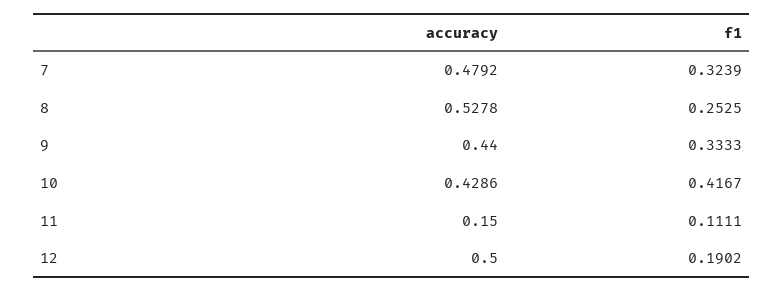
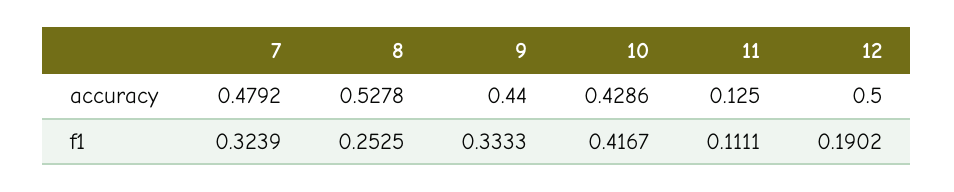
accuracy, 11: 0.15 -> 0.125

